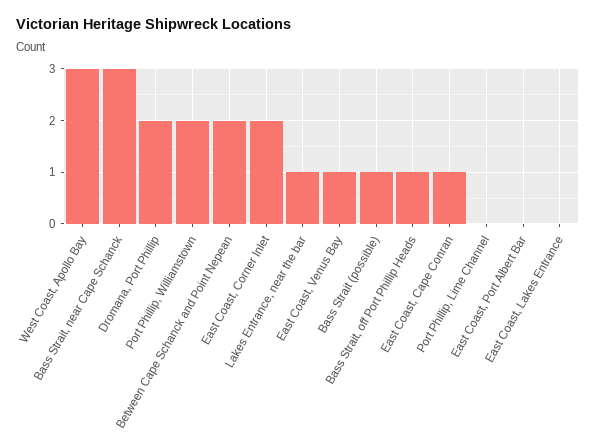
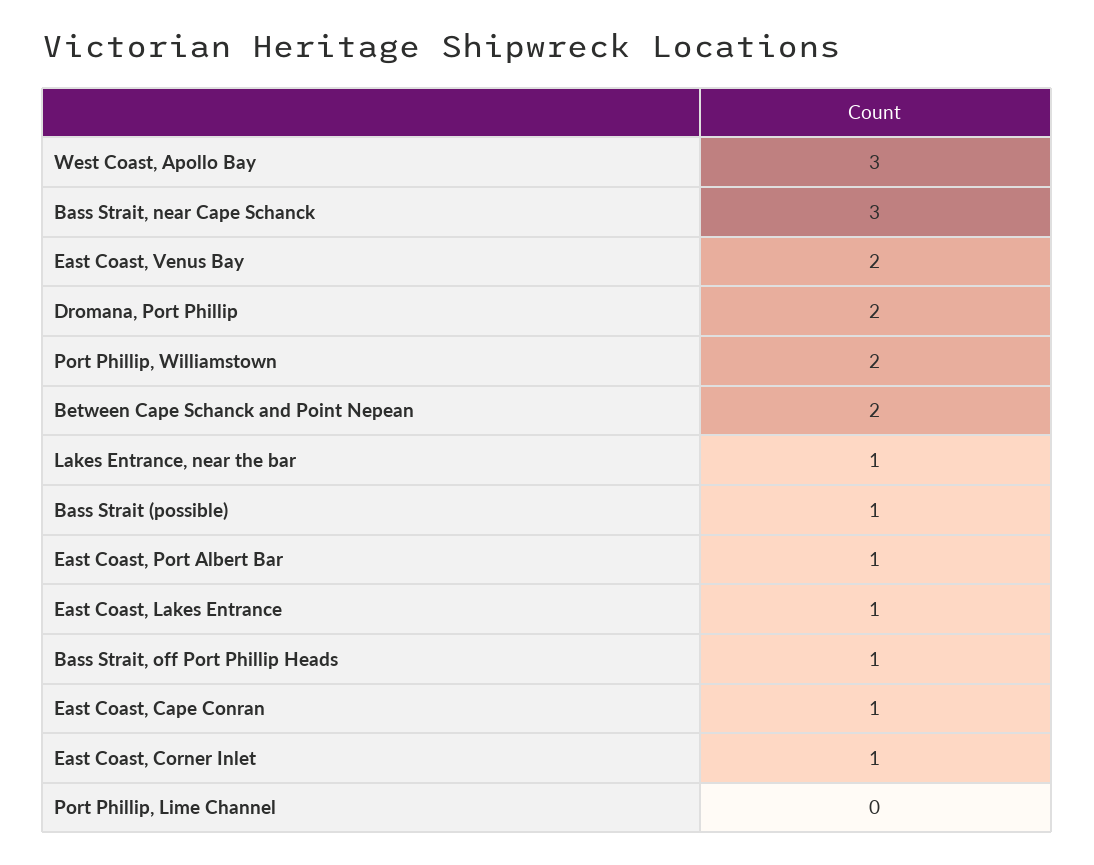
East Coast, Corner Inlet: 2 -> 1
East Coast, Venus Bay: 1 -> 2
East Coast, Port Albert Bar: 0 -> 1
East Coast, Lakes Entrance: 0 -> 1

